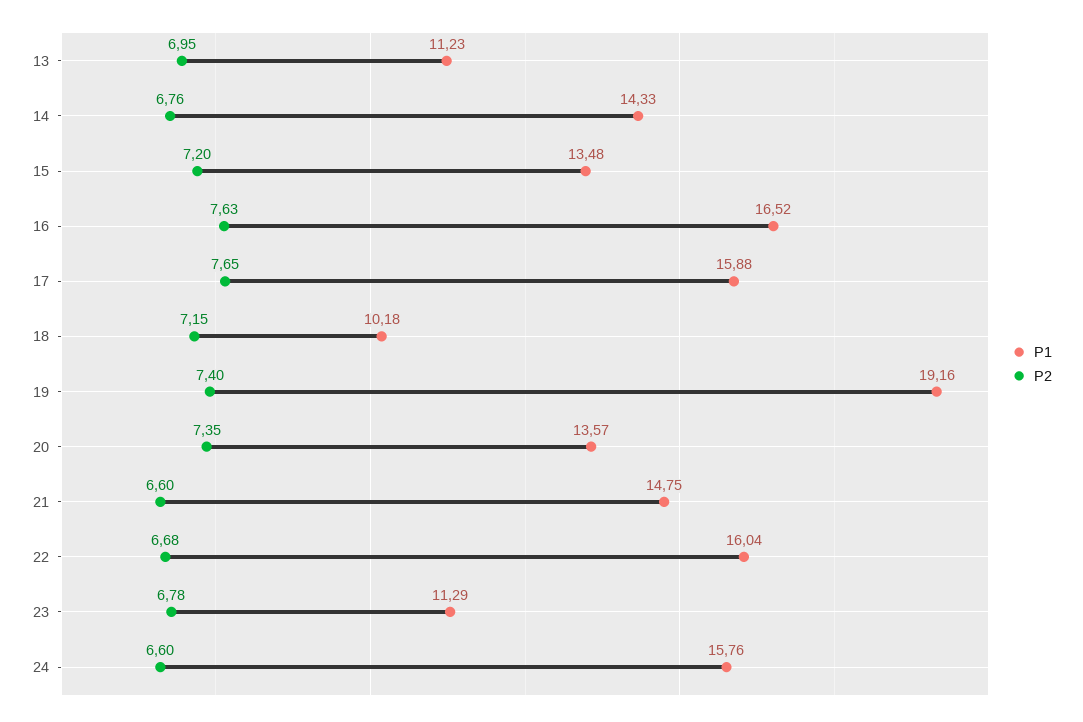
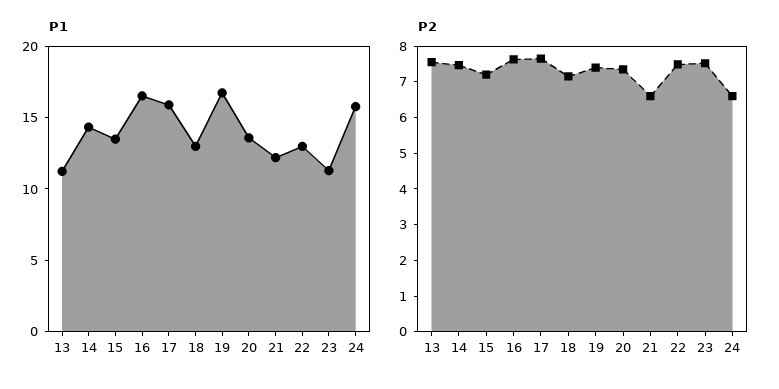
P2, 13: 6.95 -> 7.5
P2, 14: 6.76 -> 7.5
P1, 18: 10.18 -> 13
P1, 19: 19.16 -> 17
P1, 21: 14.75 -> 12
P1, 22: 16.04 -> 13
P2, 22: 6.68 -> 7.5
P2, 23: 6.78 -> 7.5

